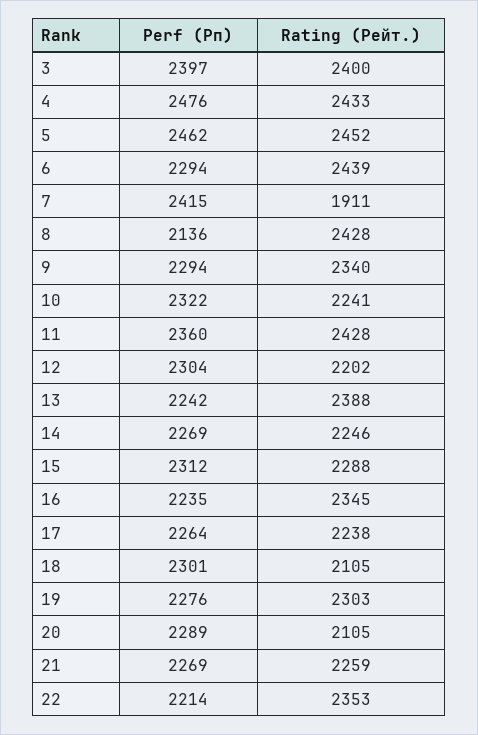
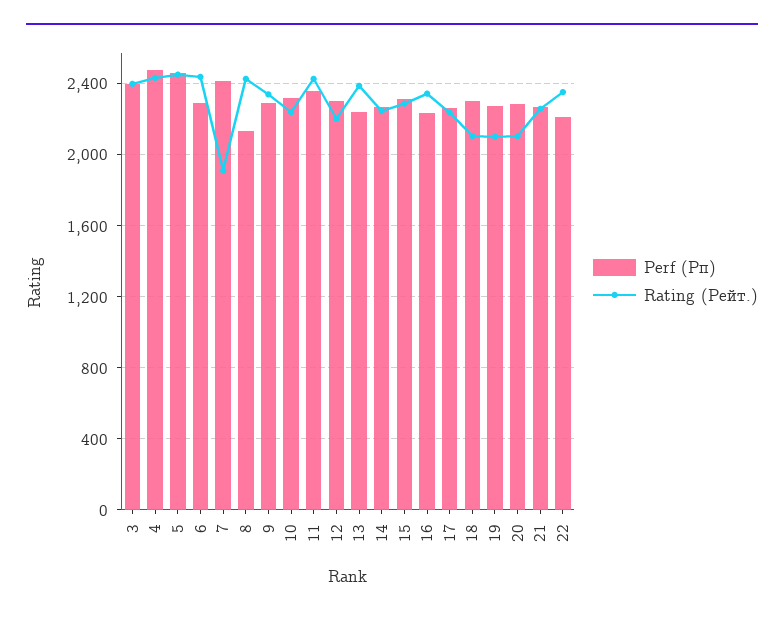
Rating (Рейт.), 19: 2303 -> 2100

